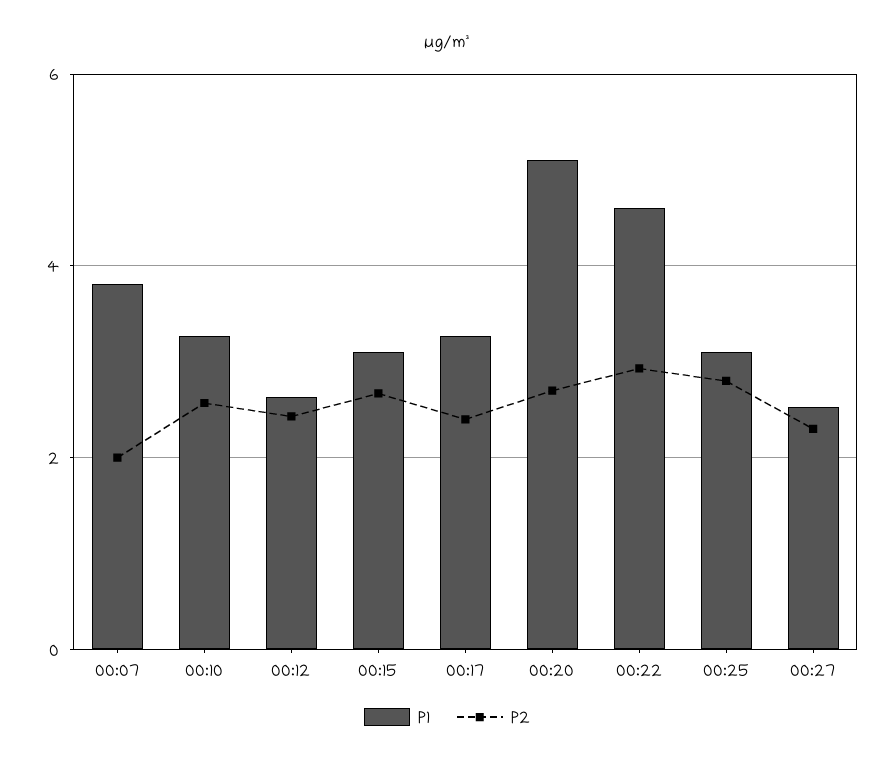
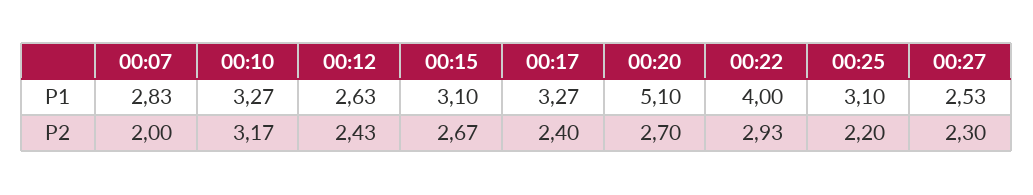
P1, 00:07: 3.8 -> 2.83
P2, 00:10: 2.6 -> 3.17
P1, 00:22: 4.6 -> 4
P2, 00:25: 2.8 -> 2.2

